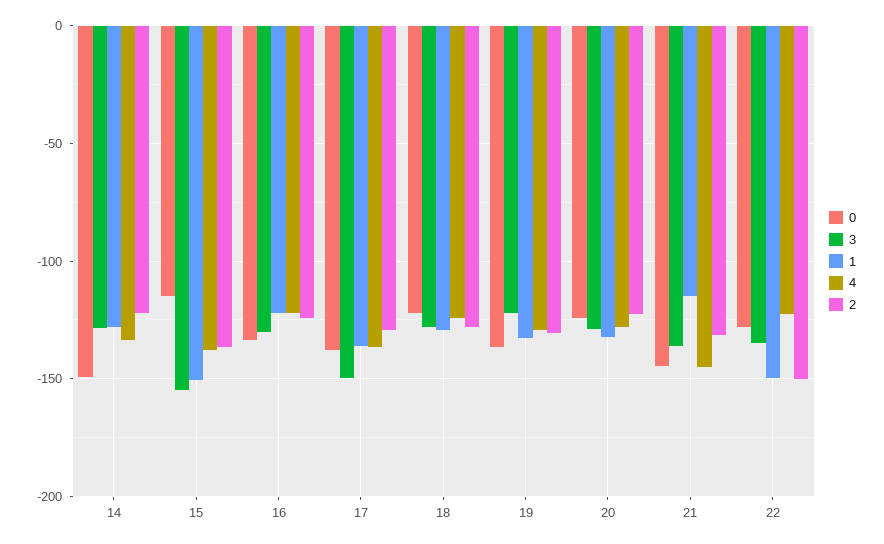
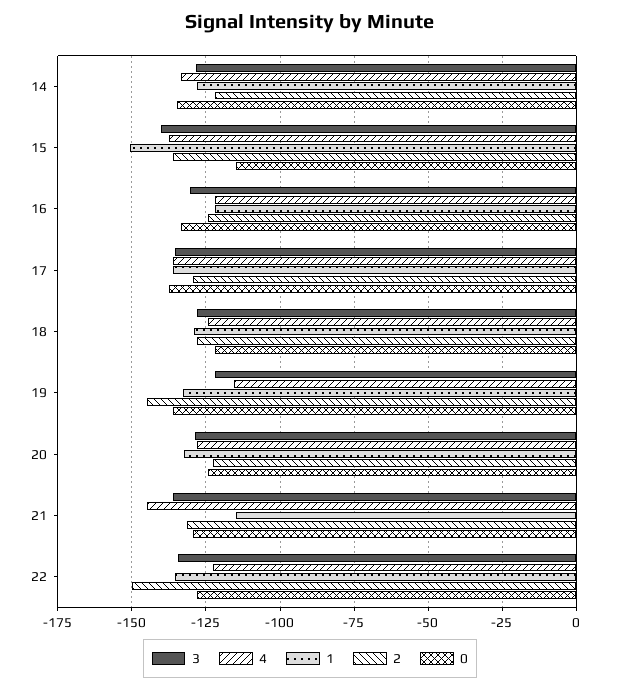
0, 14: -150 -> -135
3, 15: -155 -> -140
3, 17: -150 -> -135
4, 19: -130 -> -115
2, 19: -130 -> -145
0, 21: -145 -> -130
1, 22: -150 -> -135

